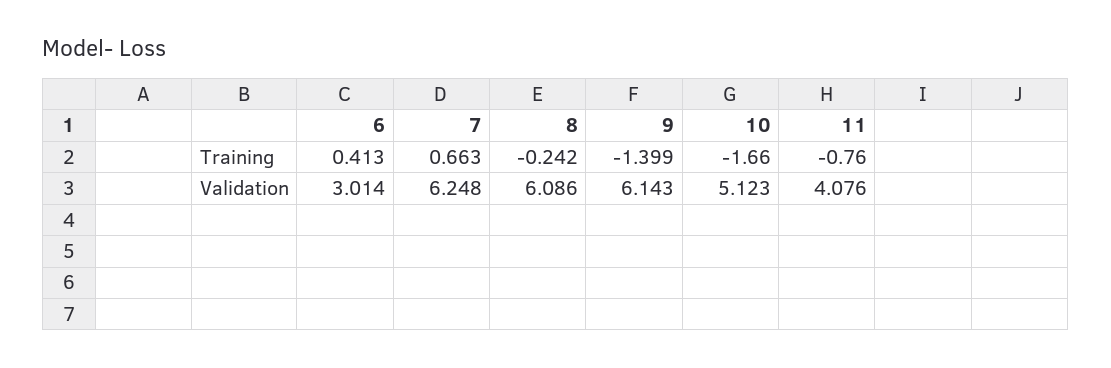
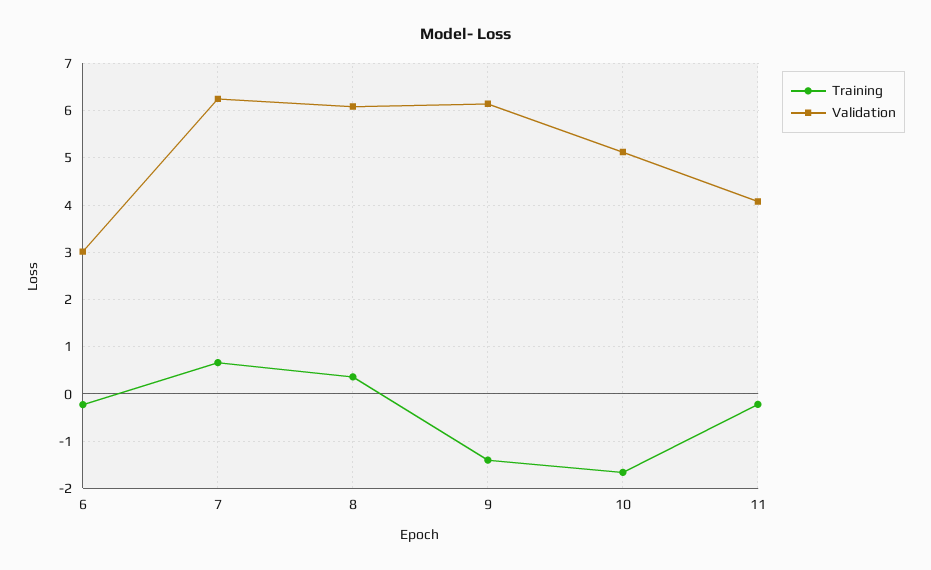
Training, 6: 0.413 -> -0.2
Training, 8: -0.242 -> 0.4
Training, 11: -0.76 -> -0.2

